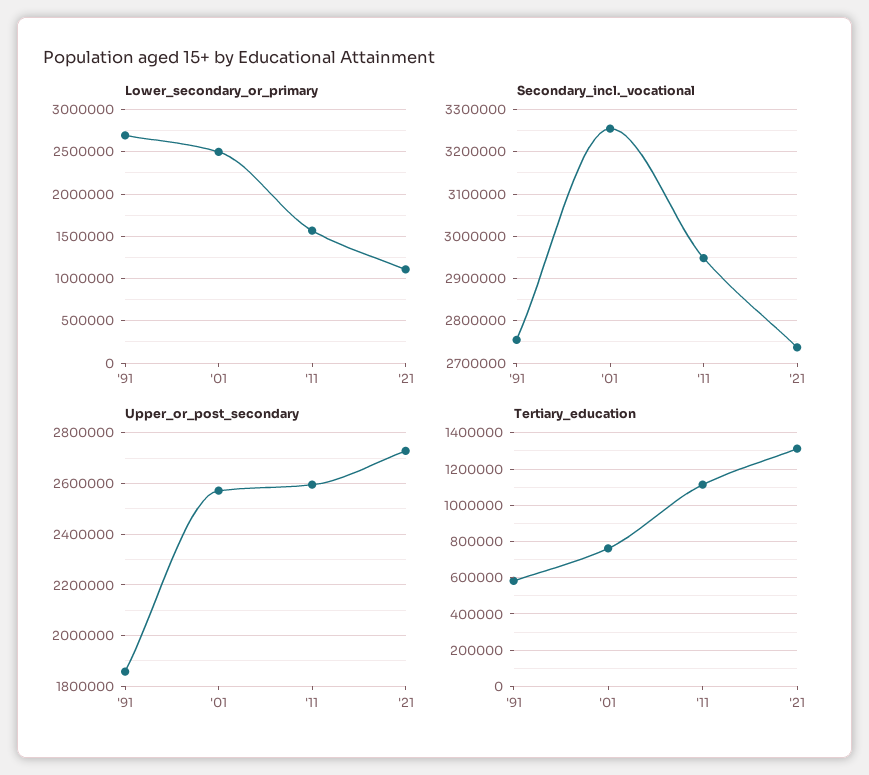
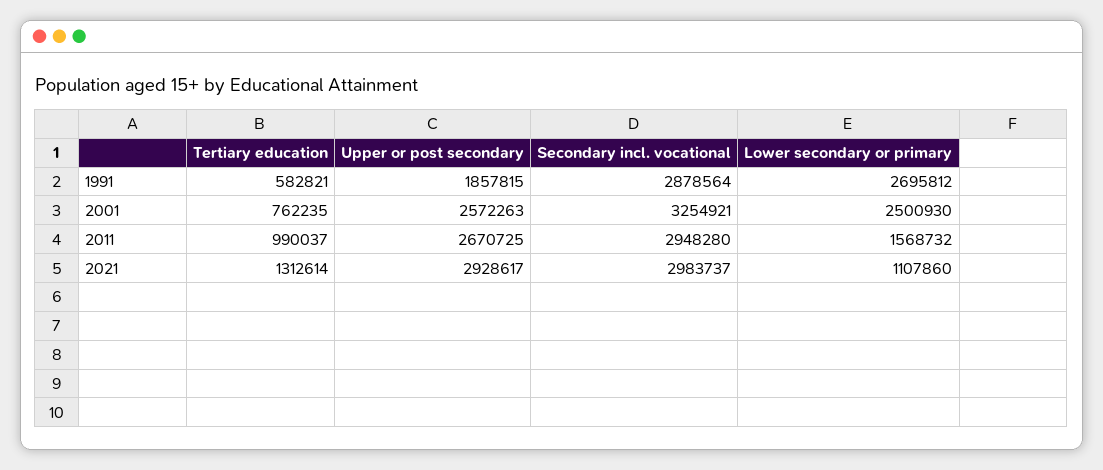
Secondary_incl._vocational, '91: 2760000 -> 2878564
Secondary_incl._vocational, '21: 2740000 -> 2983737
Upper_or_post_secondary, '11: 2600000 -> 2670725
Upper_or_post_secondary, '21: 2725000 -> 2928617
Tertiary_education, '11: 1100000 -> 990037

